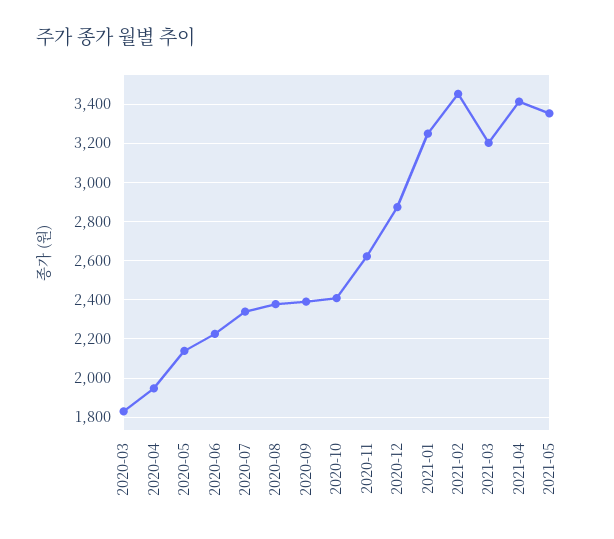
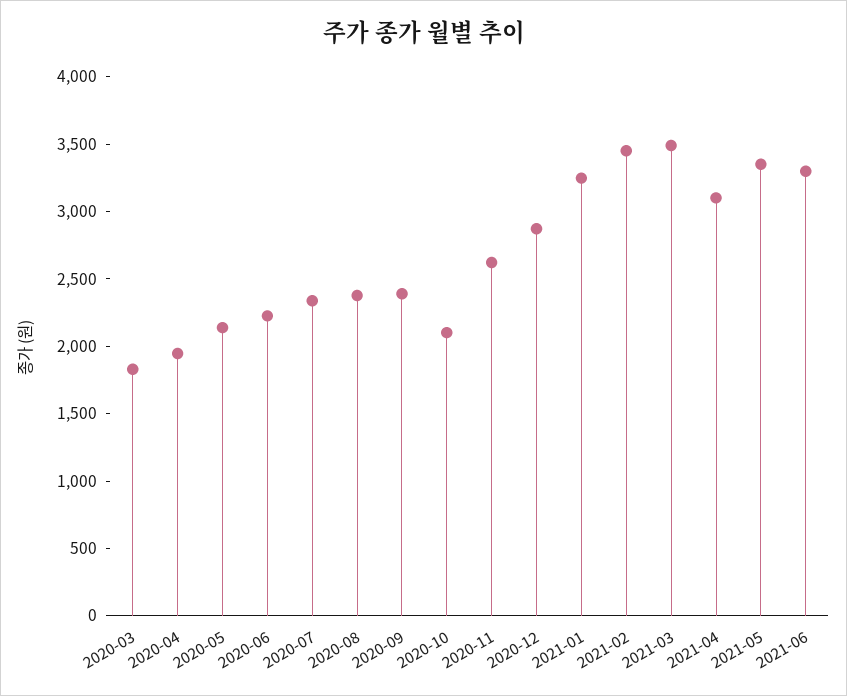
2020-10: 2400 -> 2100
2021-03: 3200 -> 3500
2021-04: 3400 -> 3100
2021-06: none -> 3300

